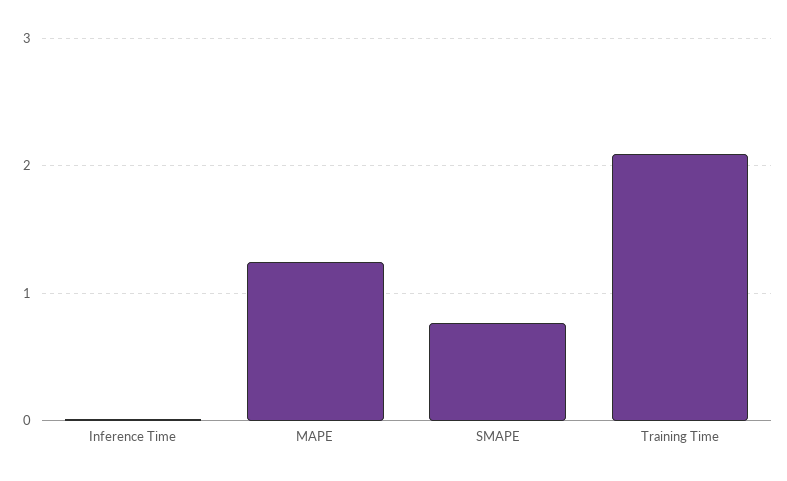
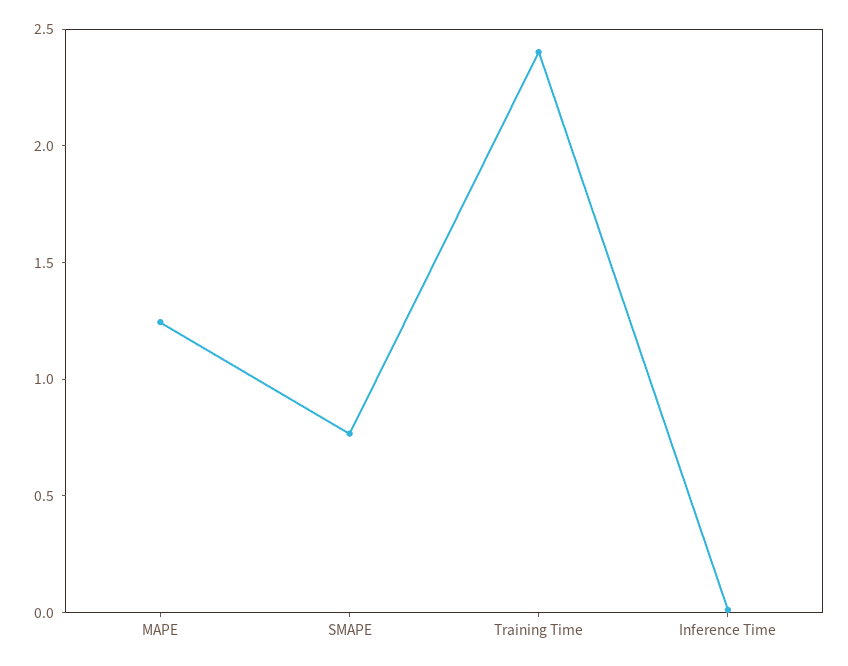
Training Time: 2.1 -> 2.4

